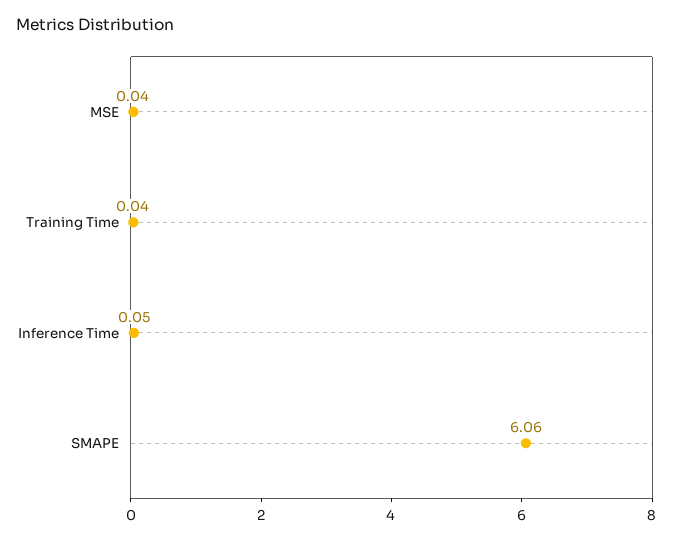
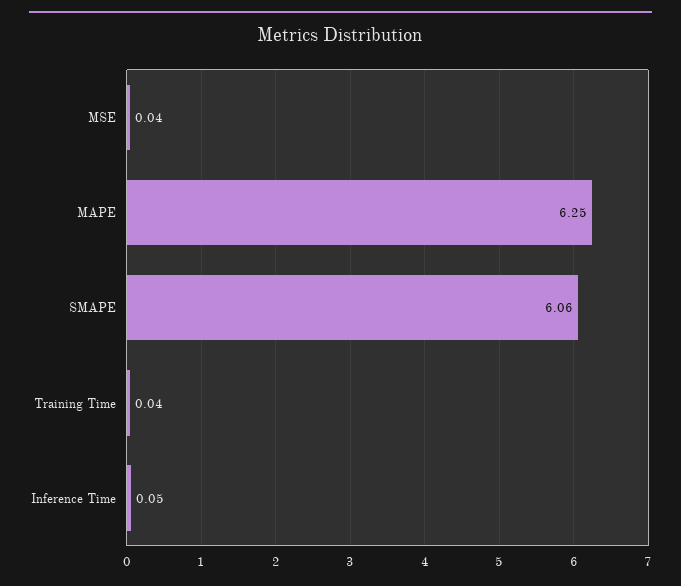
MAPE: none -> 6.25

